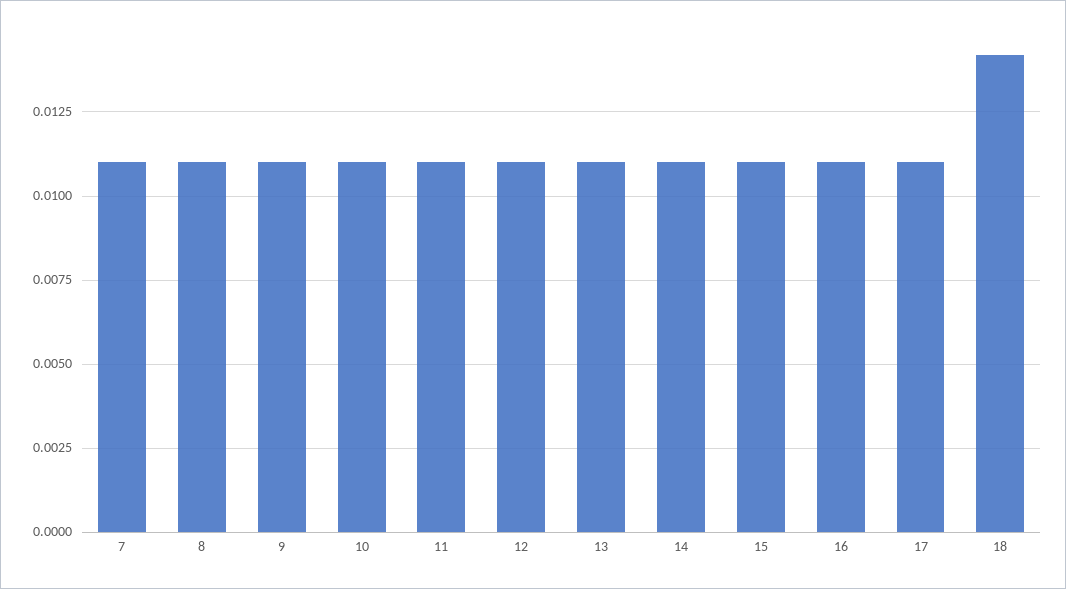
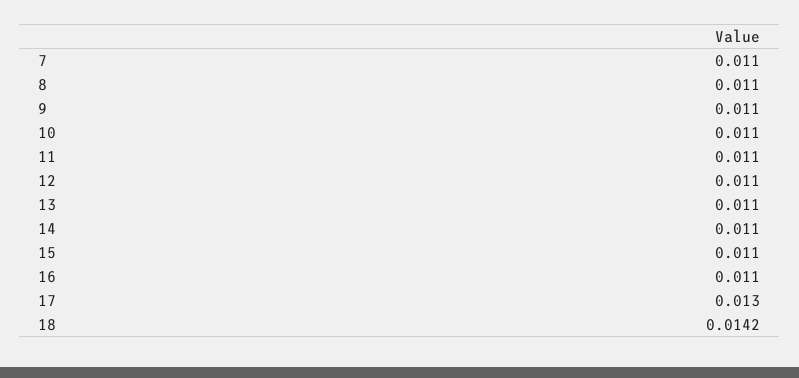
17: 0.011 -> 0.013

